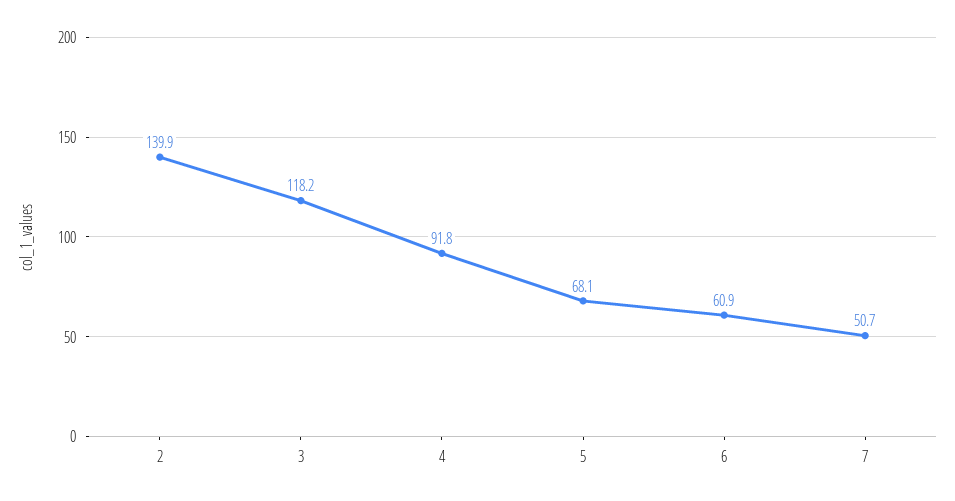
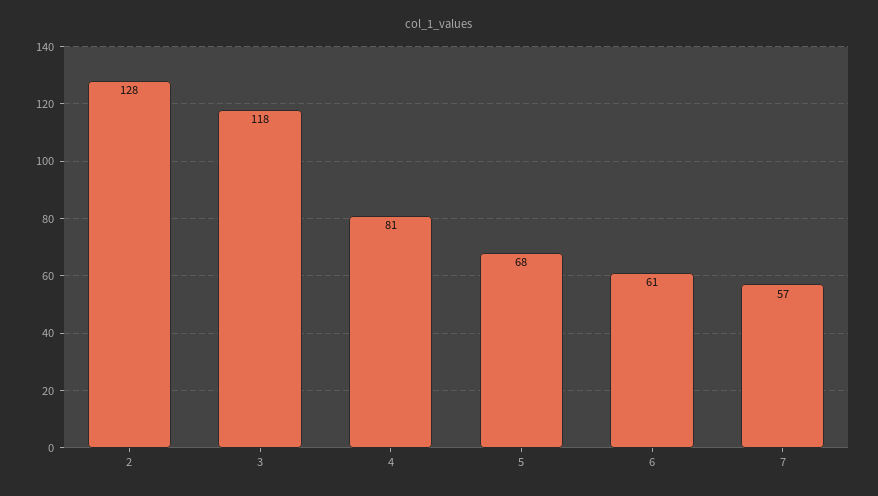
2: 139.9 -> 128
4: 91.8 -> 81
7: 50.7 -> 57

